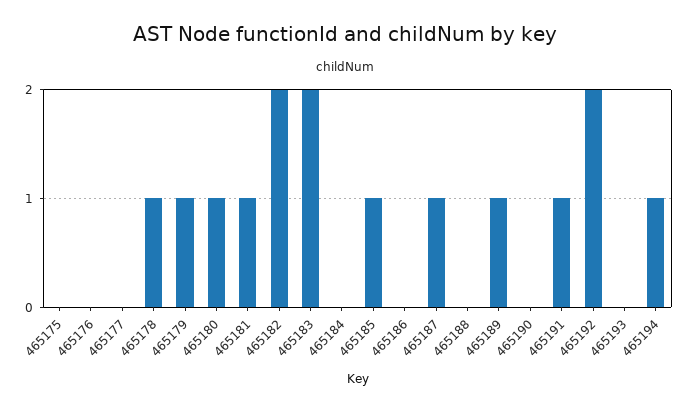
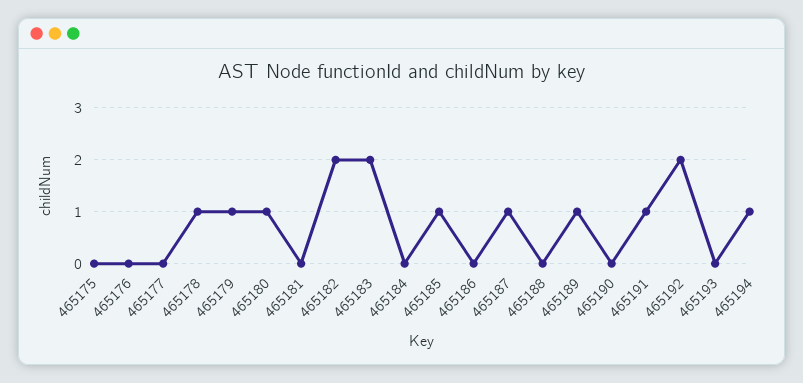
465181: 1 -> 0

